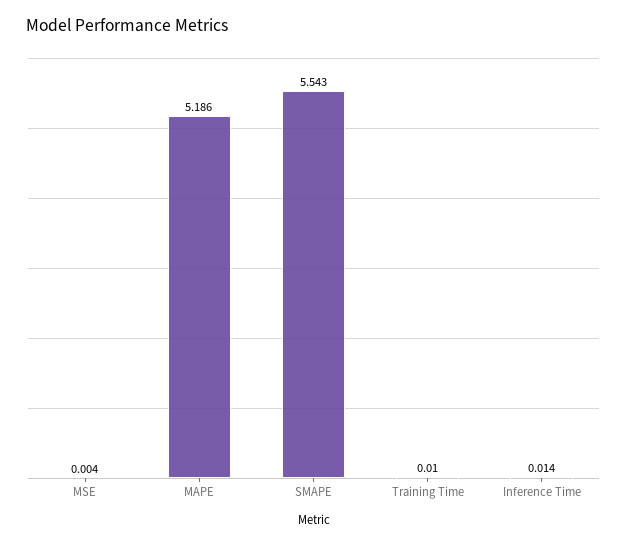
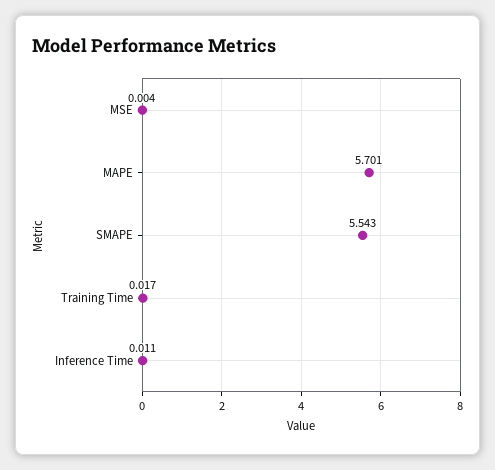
MAPE: 5.186 -> 5.701
Training Time: 0.01 -> 0.017
Inference Time: 0.014 -> 0.011

